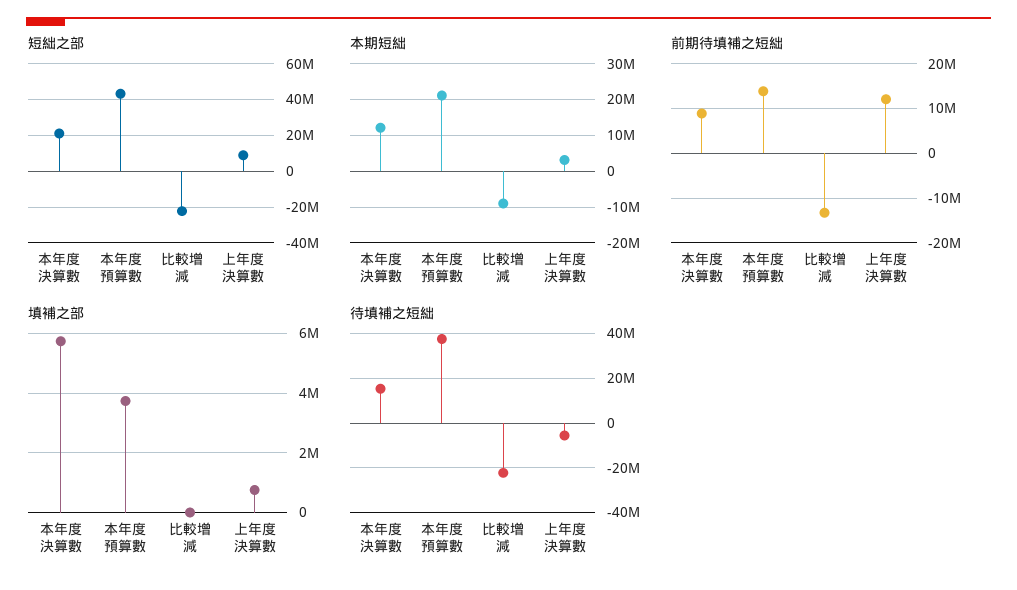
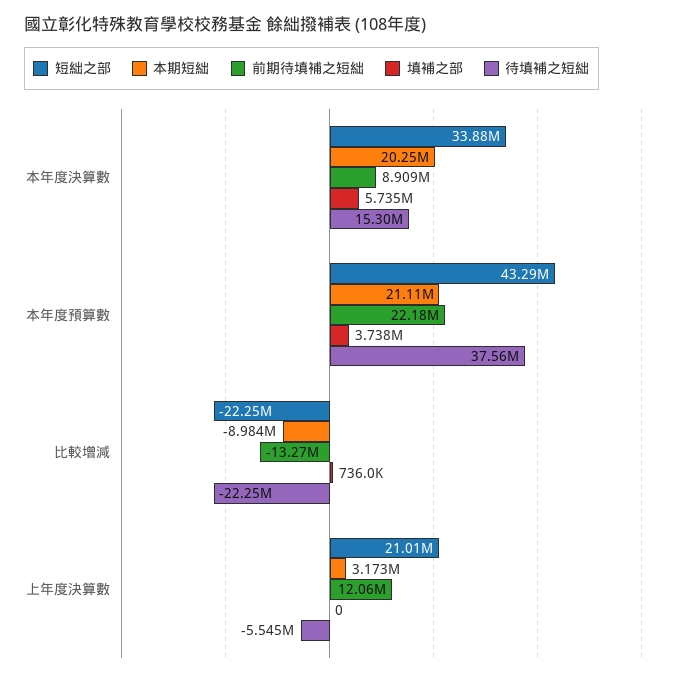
短絀之部, 本年度決算數: 20000000 -> 33880000
短絀之部, 上年度決算數: 10000000 -> 21010000
本期短絀, 本年度決算數: 12000000 -> 20250000
前期待填補之短絀, 本年度預算數: 14000000 -> 22180000
填補之部, 比較增減: 0 -> 736000
填補之部, 上年度決算數: 750000 -> 0

